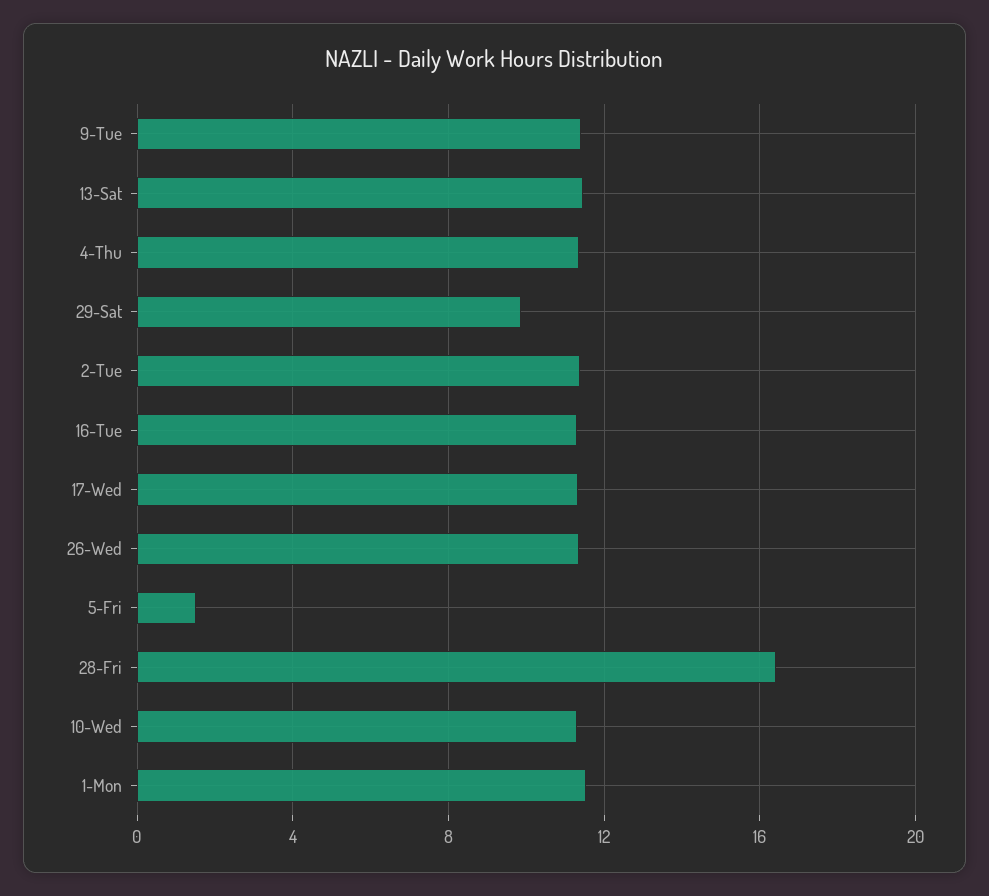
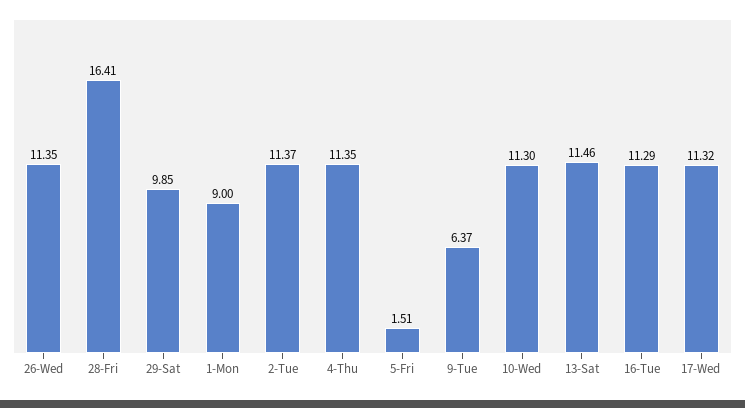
9-Tue: 11.5 -> 6.37
1-Mon: 11.5 -> 9

